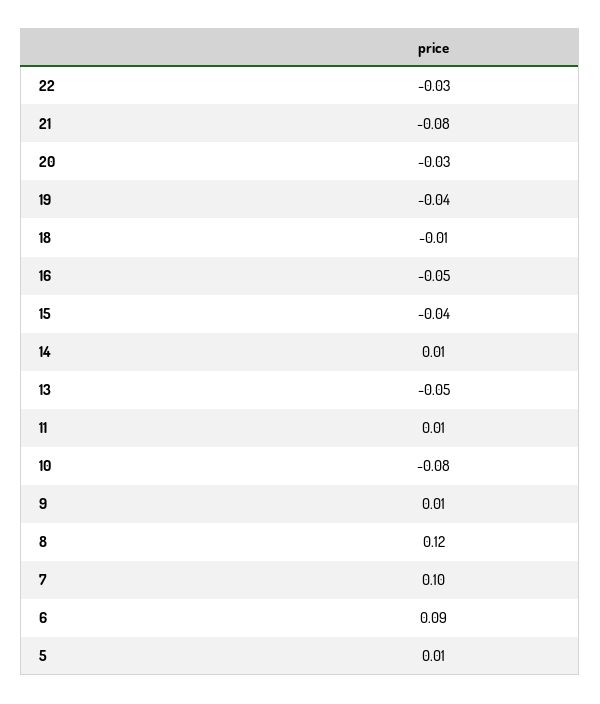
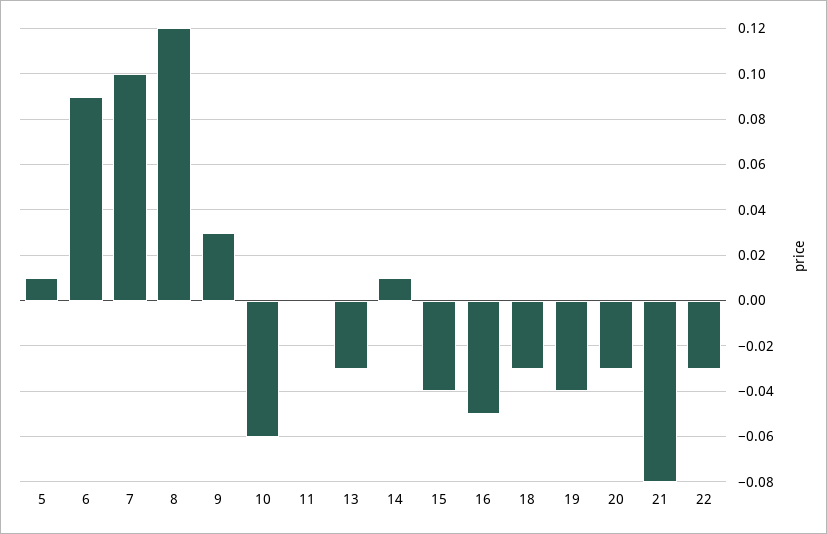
18: -0.01 -> -0.03
13: -0.05 -> -0.03
11: 0.01 -> 0
10: -0.08 -> -0.06
9: 0.01 -> 0.03

